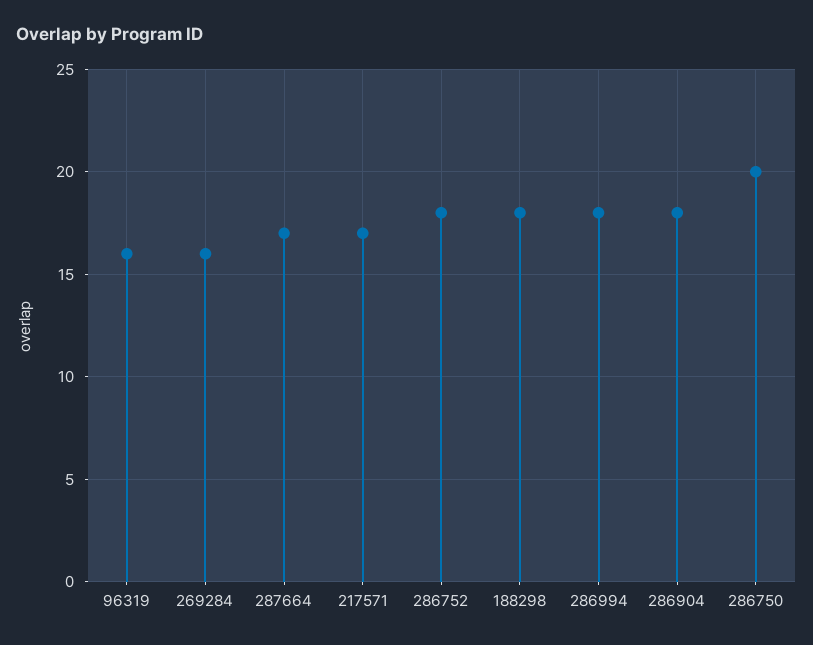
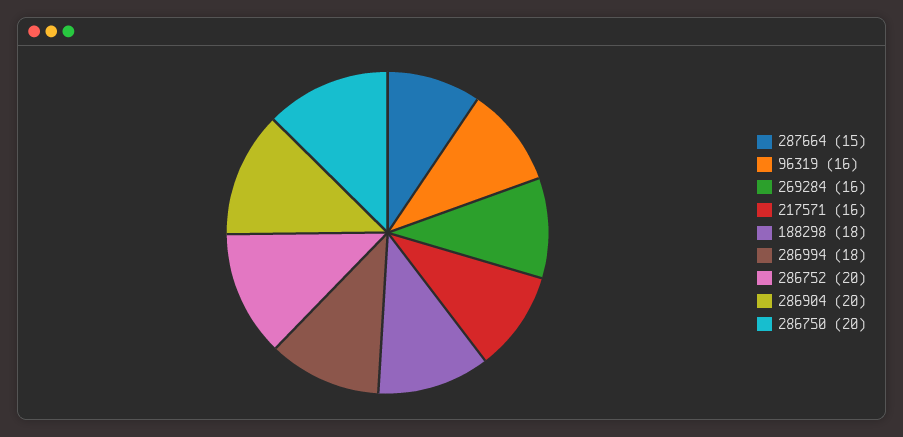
287664: 17 -> 15
217571: 17 -> 16
286752: 18 -> 20
286904: 18 -> 20

